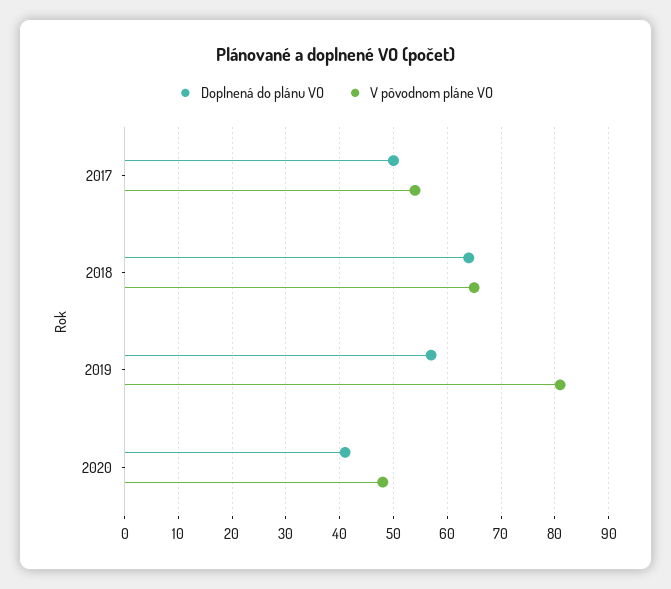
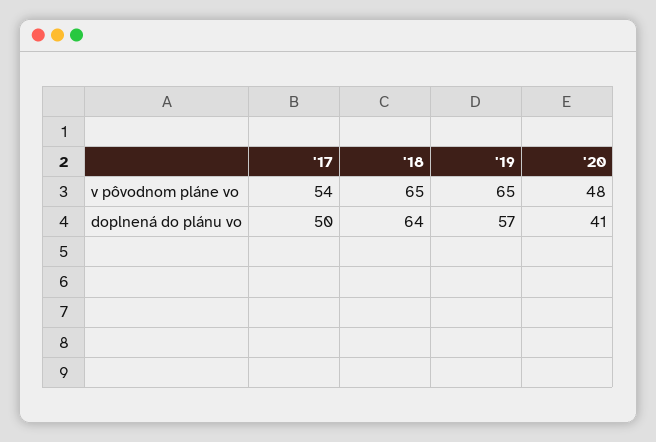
V pôvodnom pláne VO, 2019: 80 -> 65

